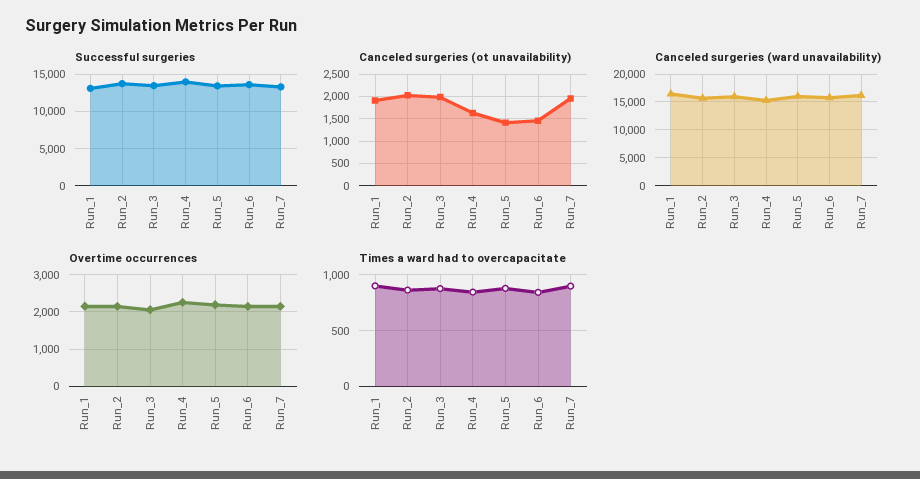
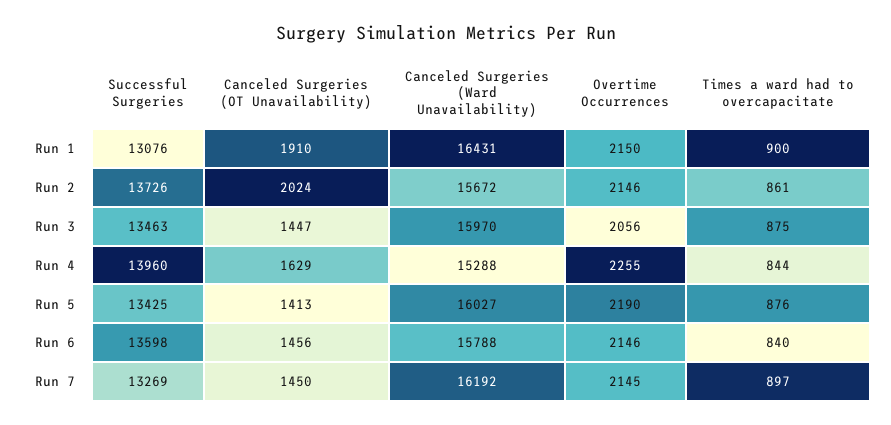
Canceled surgeries (ot unavailability), Run_3: 2000 -> 1447
Canceled surgeries (ot unavailability), Run_7: 2000 -> 1450

